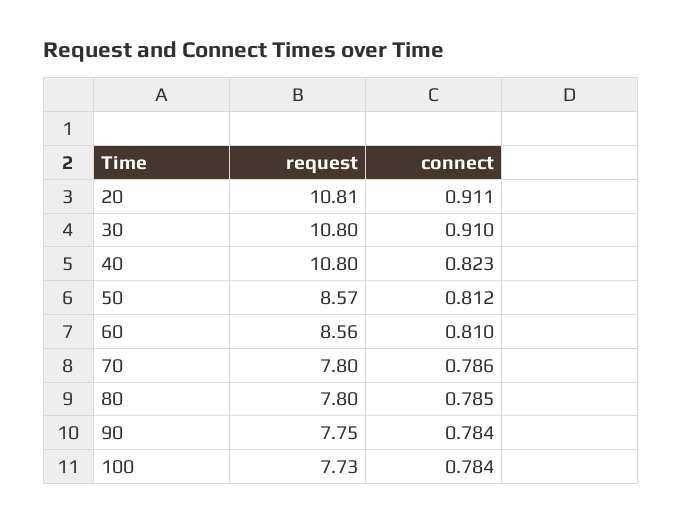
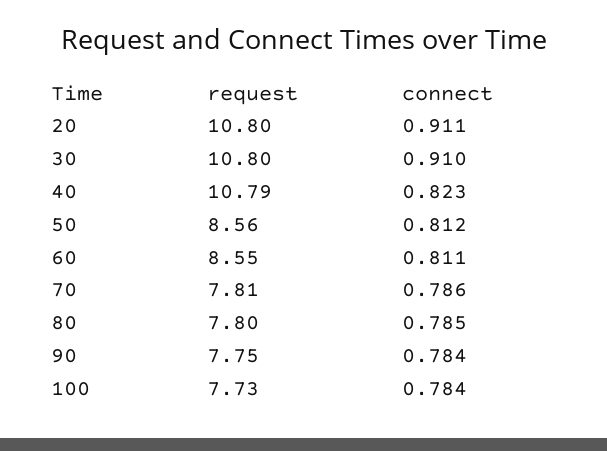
request, 20: 10.81 -> 10.8
request, 40: 10.8 -> 10.79
request, 50: 8.57 -> 8.56
request, 60: 8.56 -> 8.55
connect, 60: 0.81 -> 0.811
request, 70: 7.8 -> 7.81

